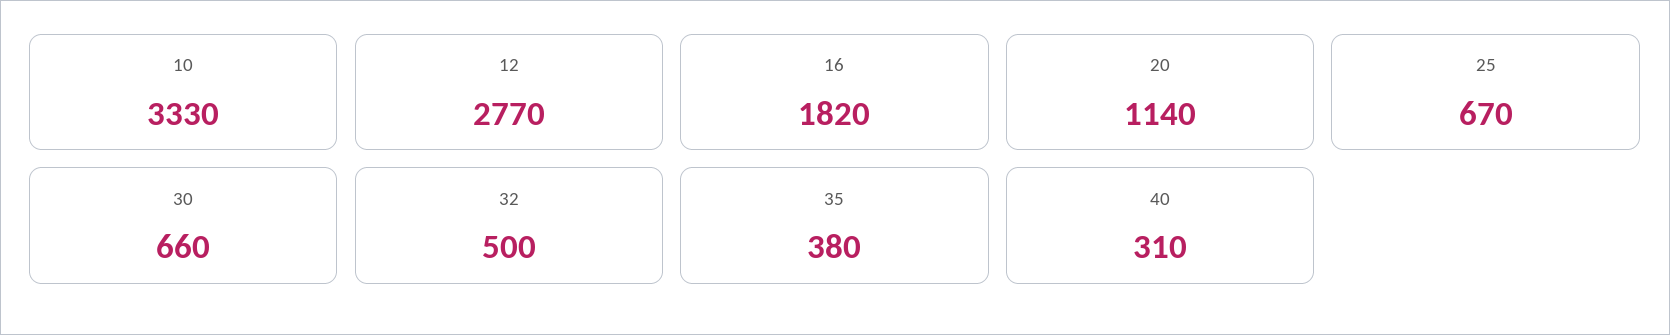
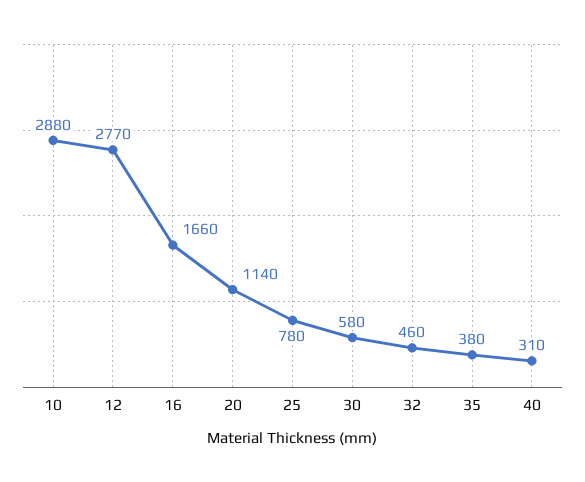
10: 3330 -> 2880
16: 1820 -> 1660
25: 670 -> 780
30: 660 -> 580
32: 500 -> 460

